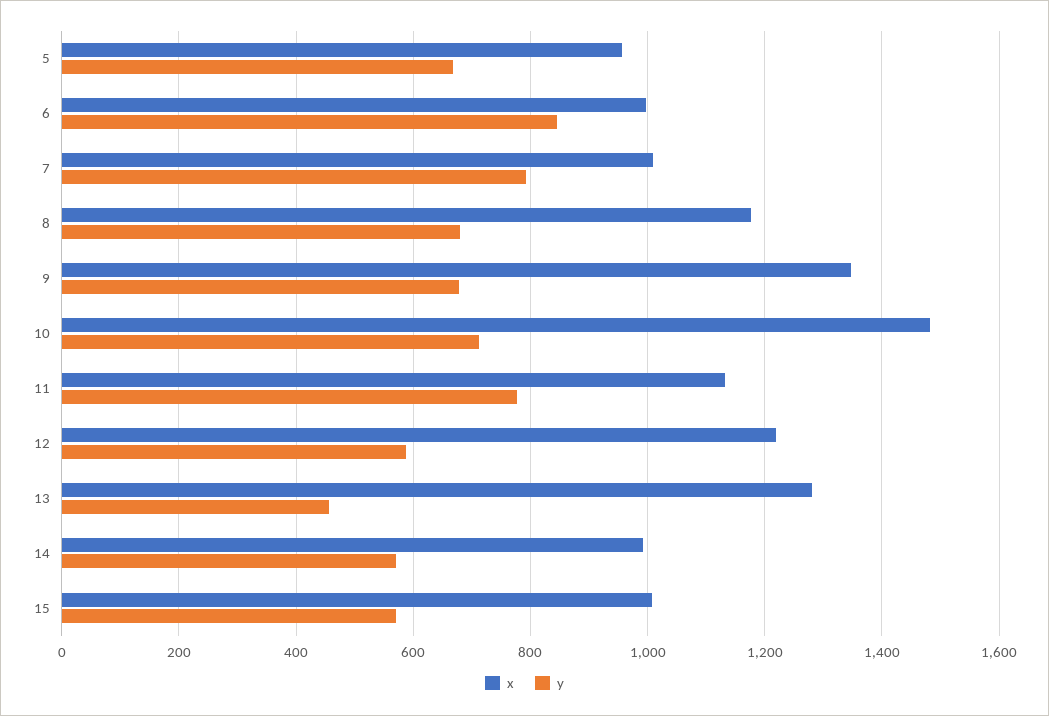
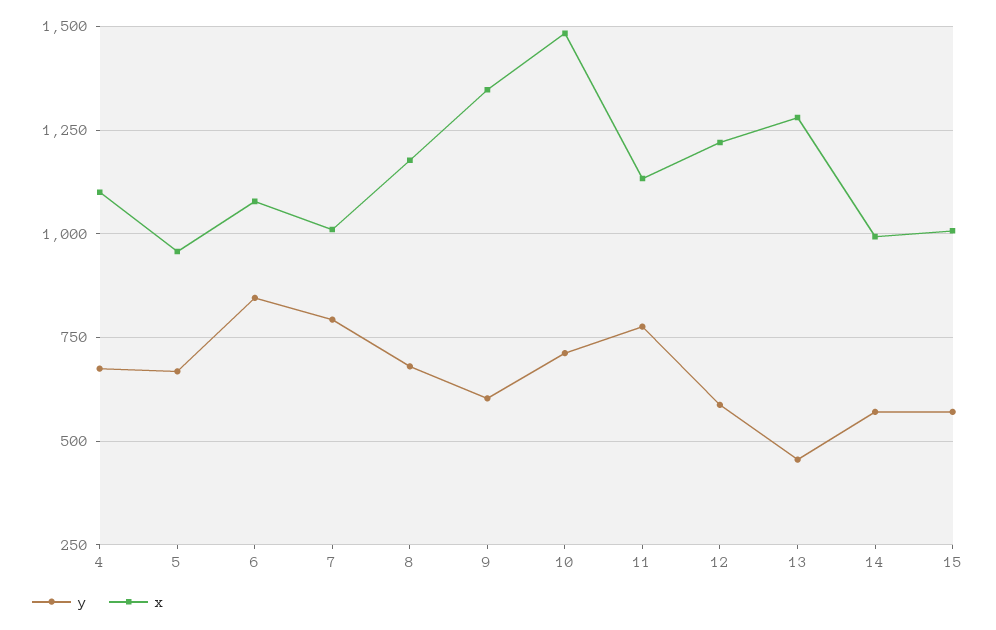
x, 6: 1000 -> 1075
y, 9: 680 -> 600
y, 4: none -> 675
x, 4: none -> 1100

